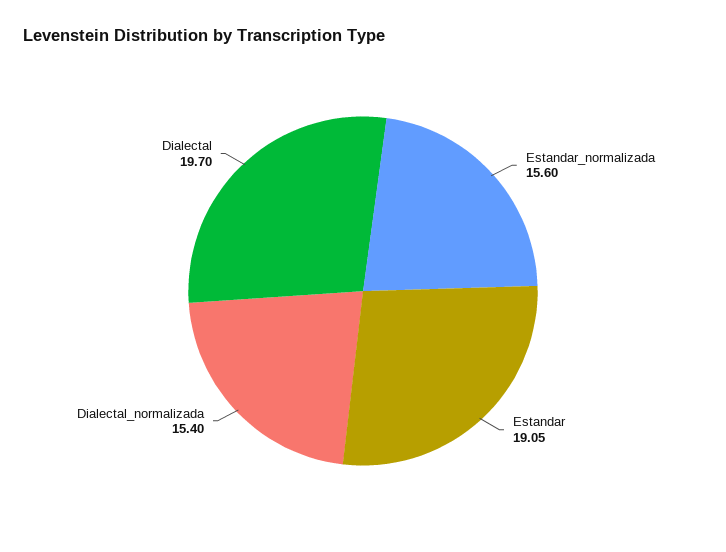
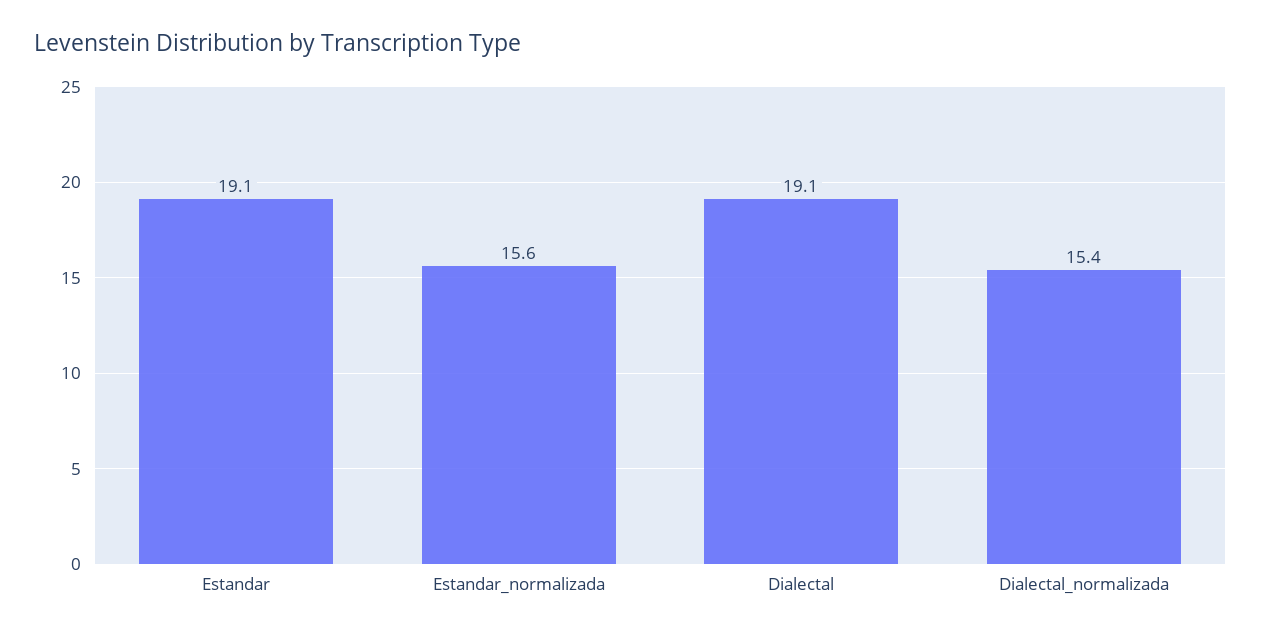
Dialectal: 19.7 -> 19.1

